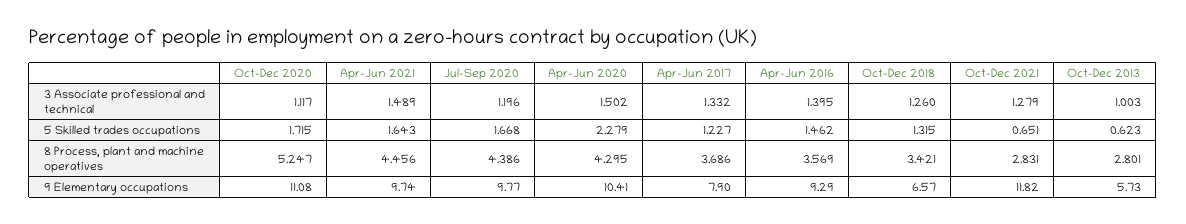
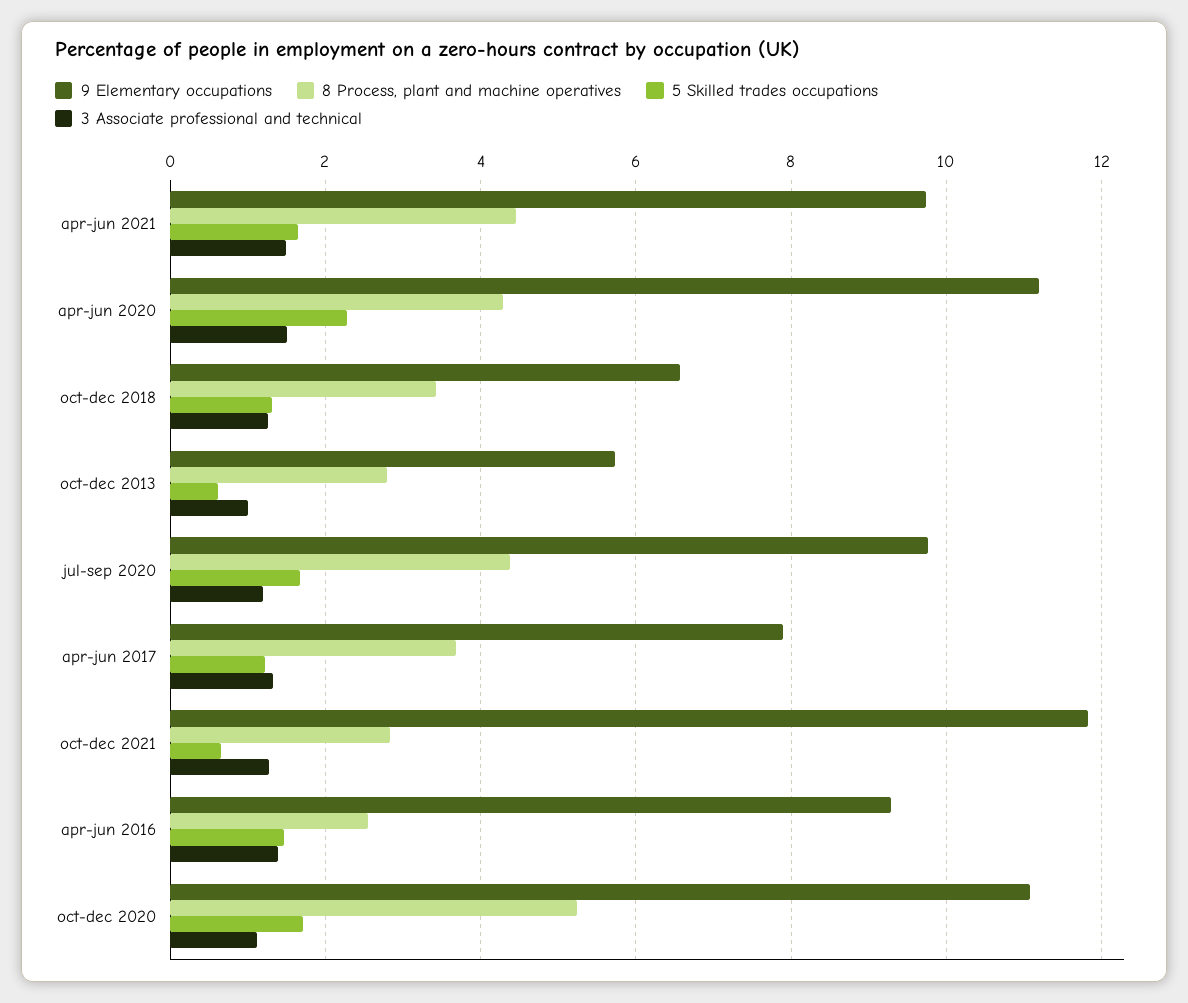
8 Process, plant and machine operatives, Apr-Jun 2016: 3.569 -> 2.6
9 Elementary occupations, Apr-Jun 2020: 10.41 -> 11.2

